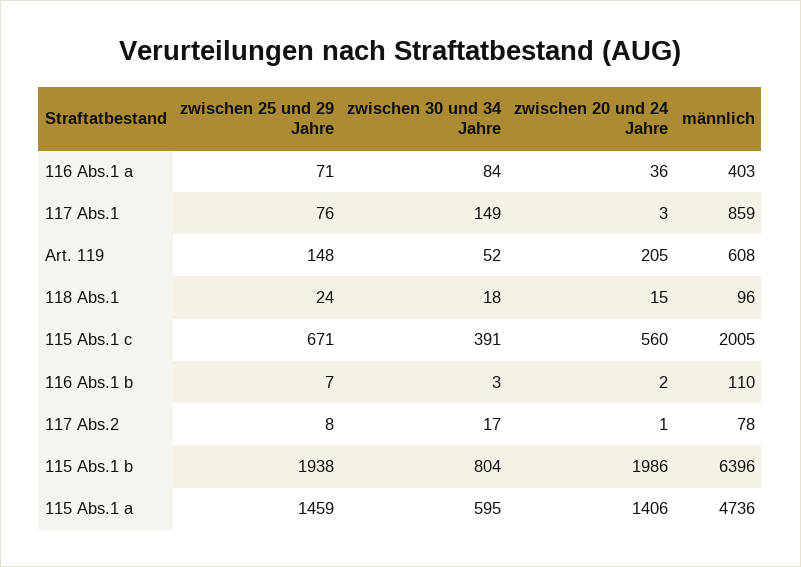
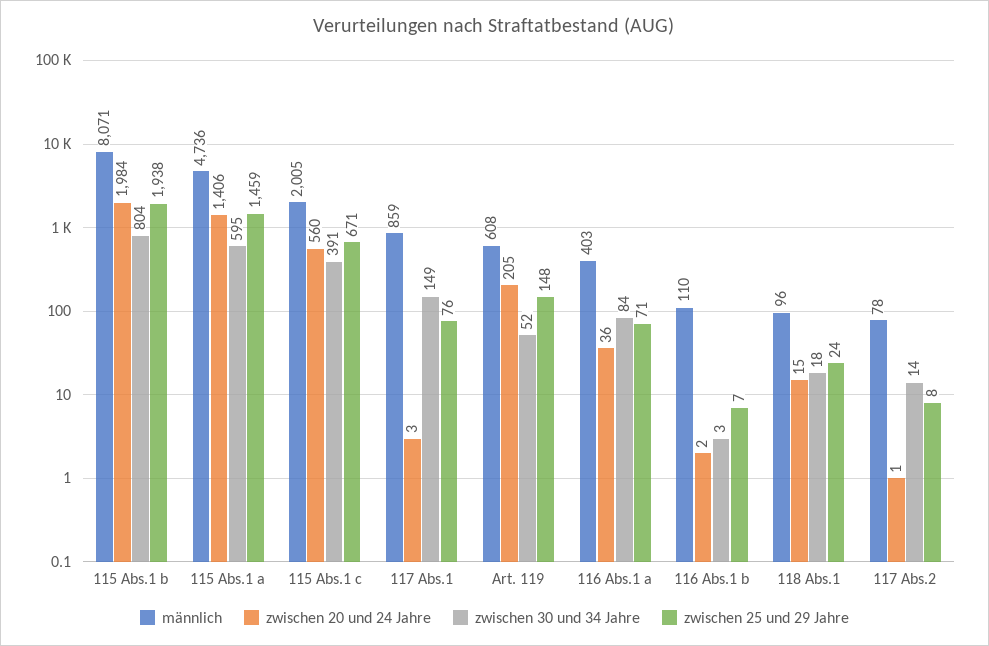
zwischen 30 und 34 Jahre, 117 Abs.2: 17 -> 14
zwischen 20 und 24 Jahre, 115 Abs.1 b: 1986 -> 1984
männlich, 115 Abs.1 b: 6396 -> 8071

